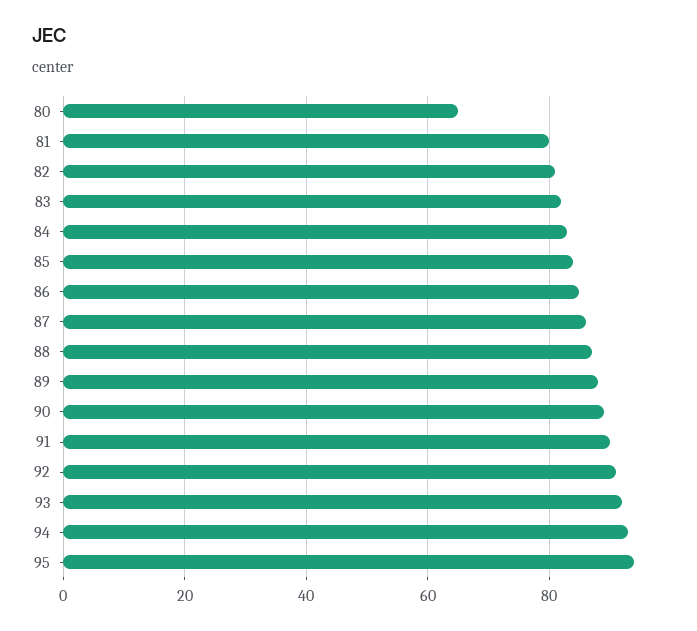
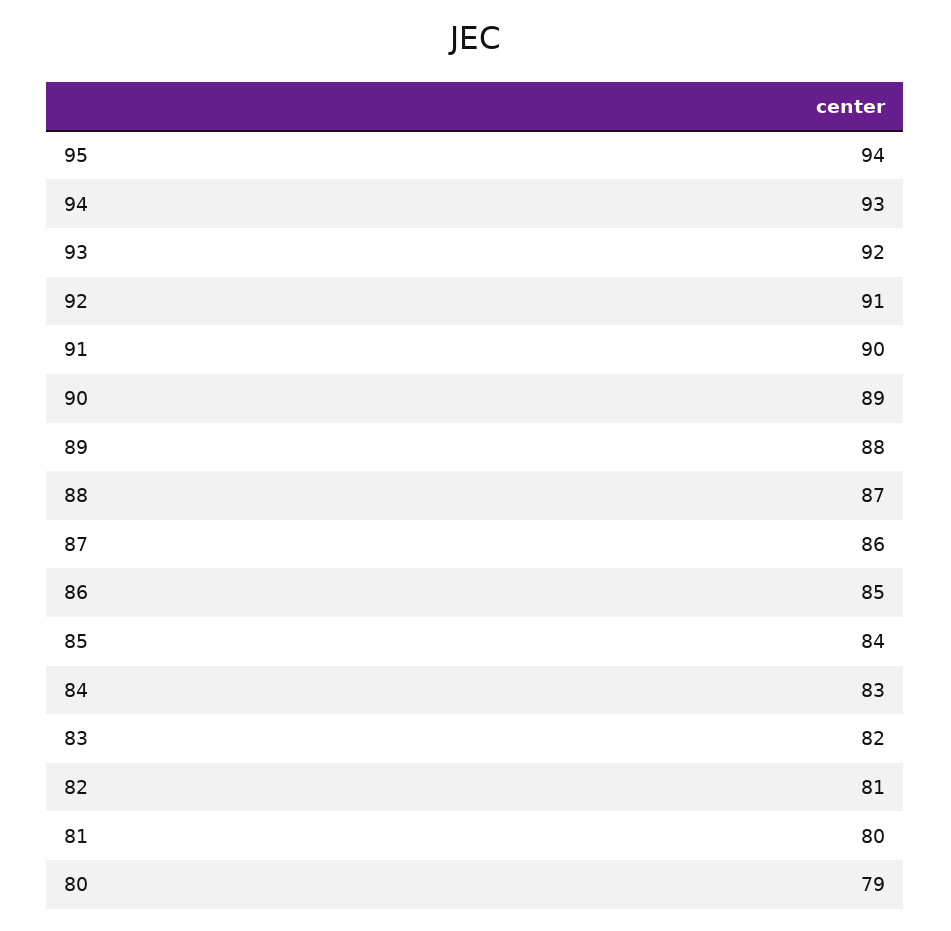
80: 65 -> 79

